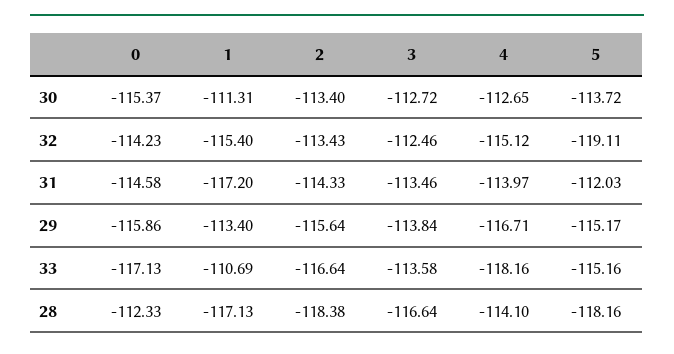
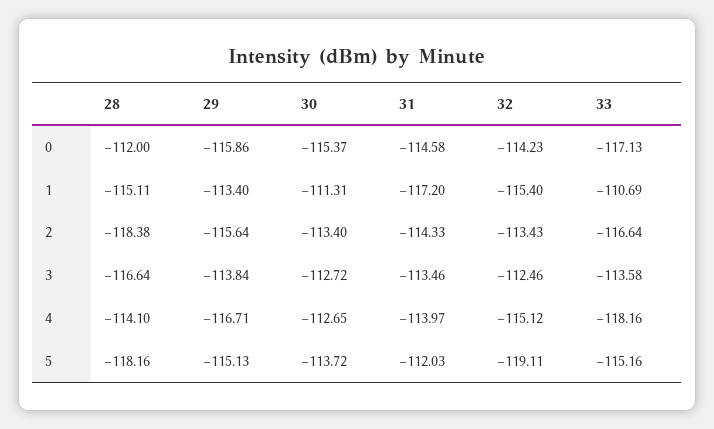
5, 29: -115.17 -> -115.13
0, 28: -112.33 -> -112
1, 28: -117.13 -> -115.11

